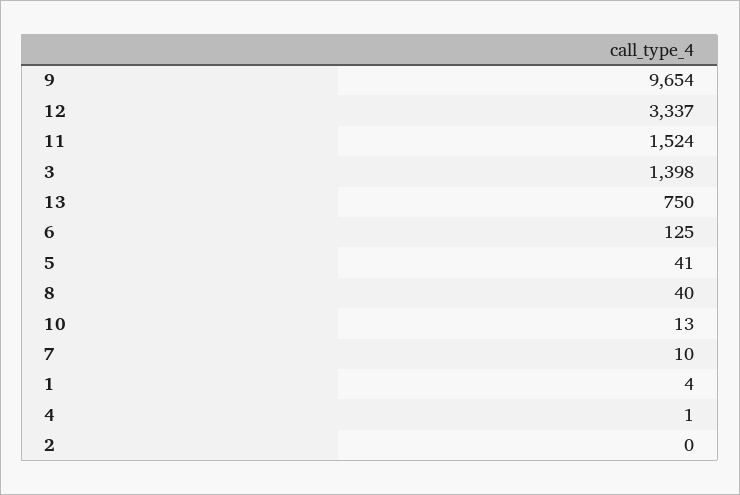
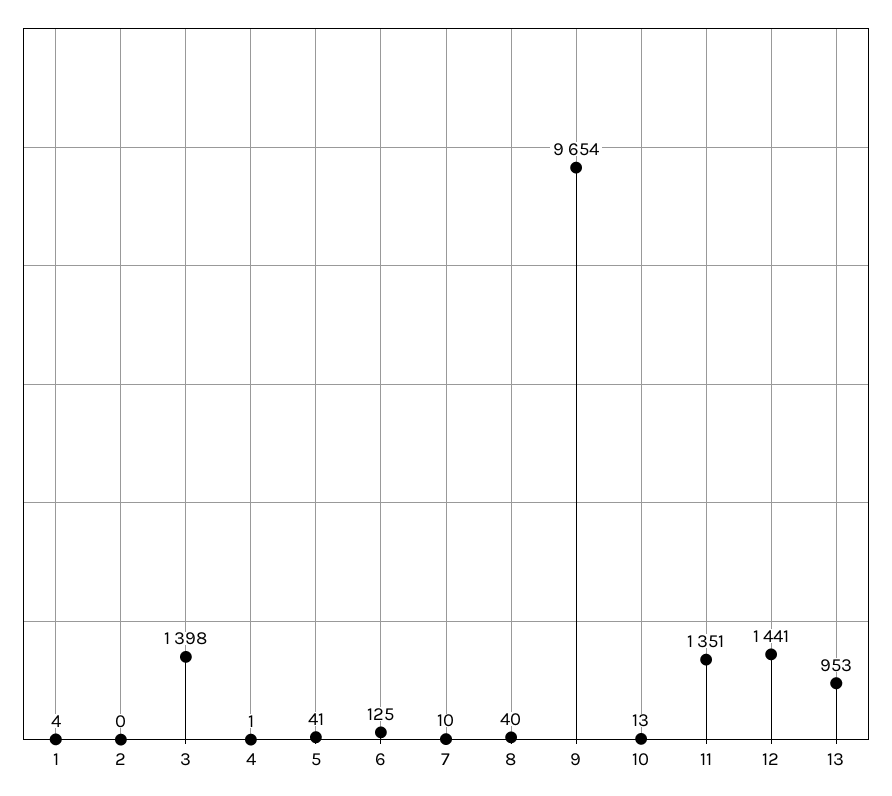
12: 3337 -> 1441
11: 1524 -> 1351
13: 750 -> 953

